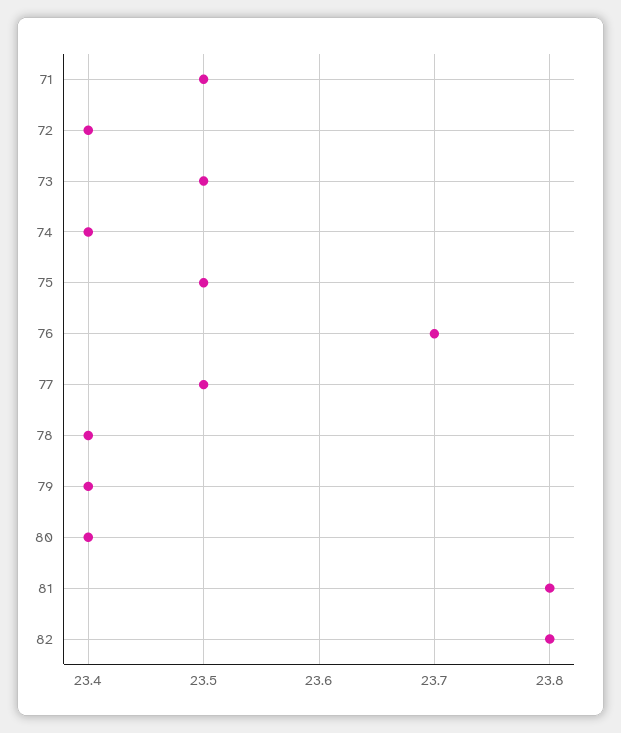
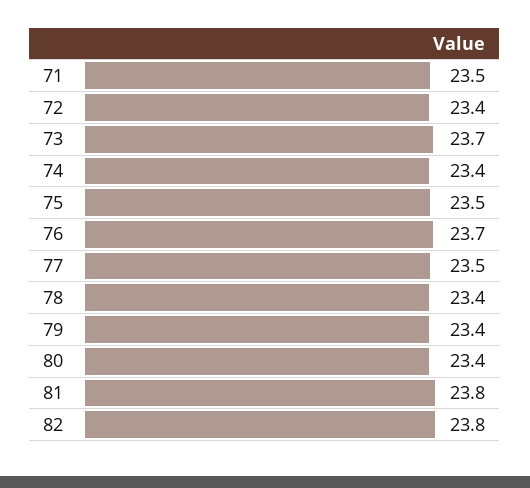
73: 23.5 -> 23.7

